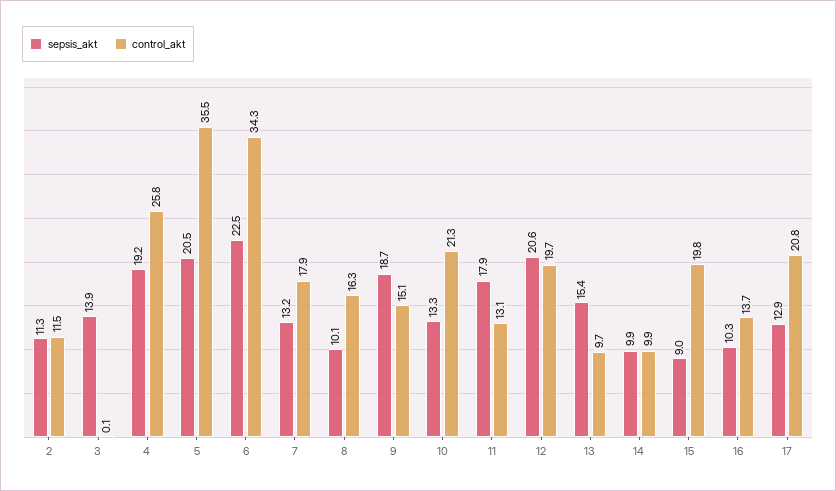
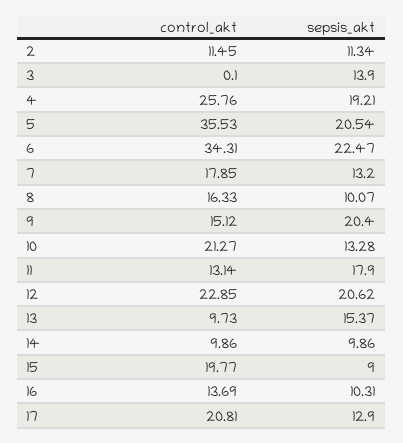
sepsis_akt, 9: 18.7 -> 20.4
control_akt, 12: 19.7 -> 22.85

